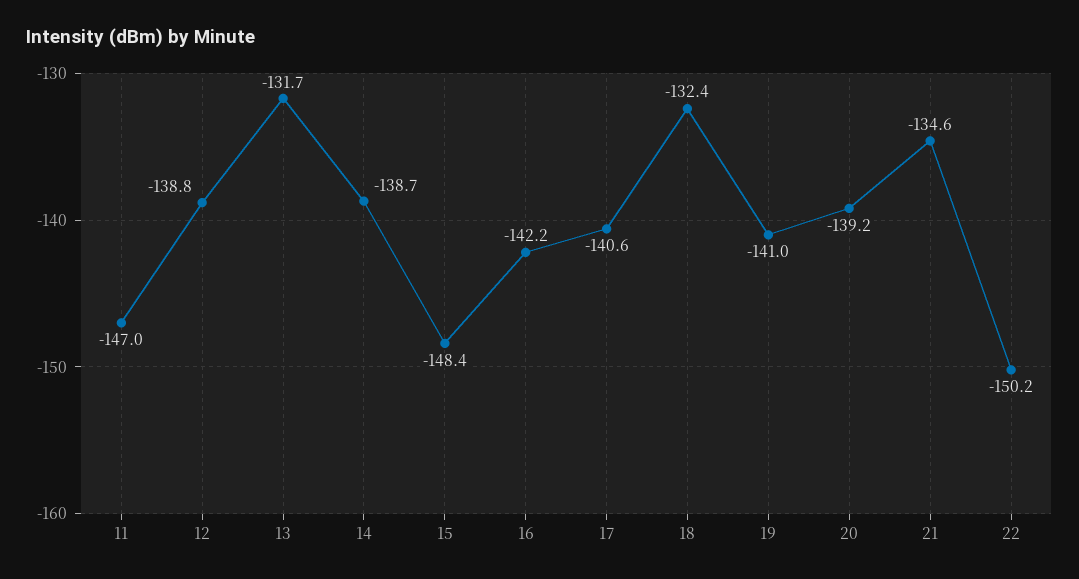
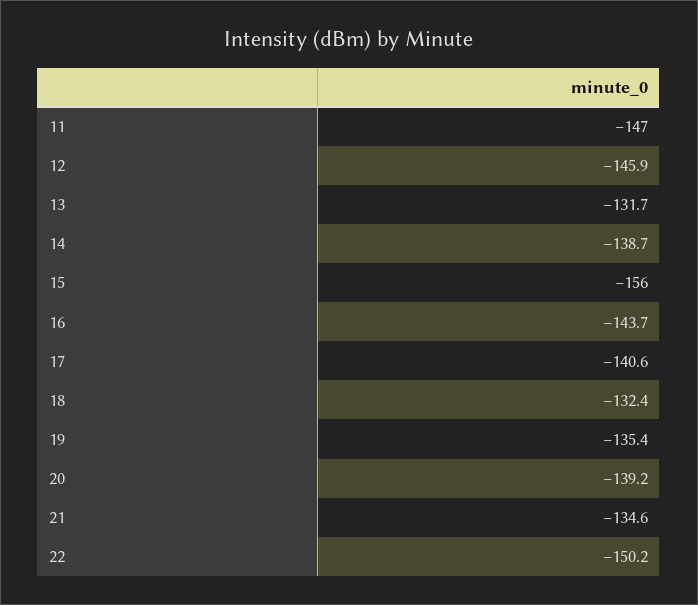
12: -138.8 -> -145.9
15: -148.4 -> -156
16: -142.2 -> -143.7
19: -141 -> -135.4

